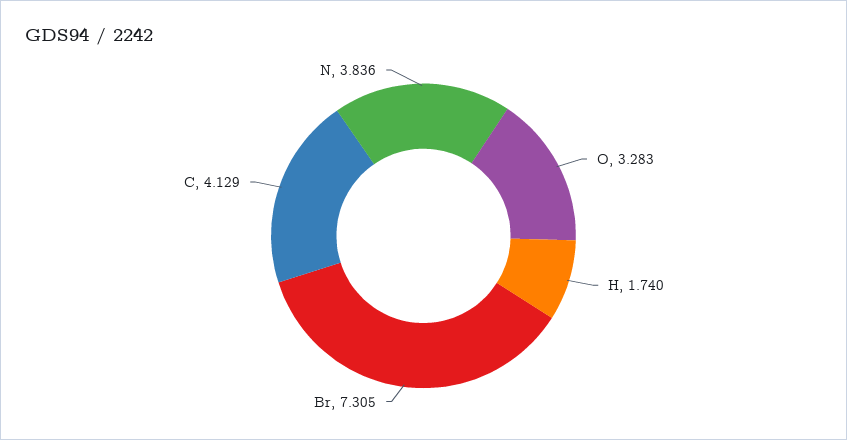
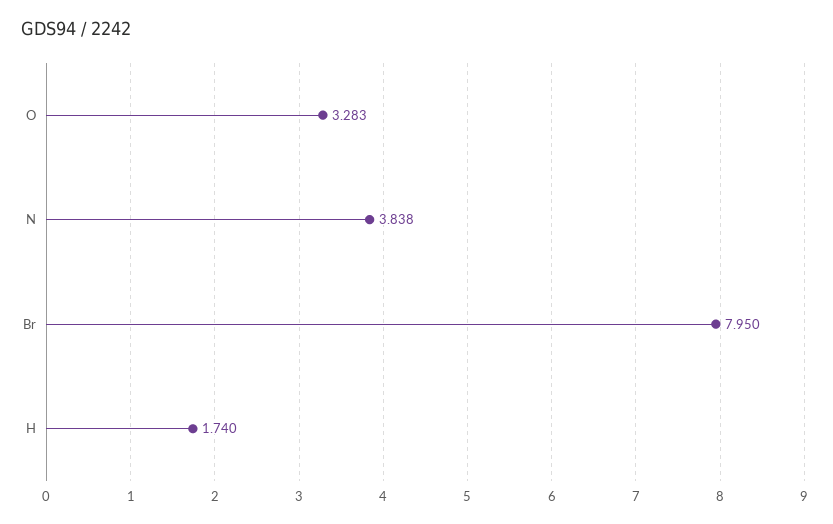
Br: 7.305 -> 7.95
C: 4.129 -> none
N: 3.836 -> 3.838

